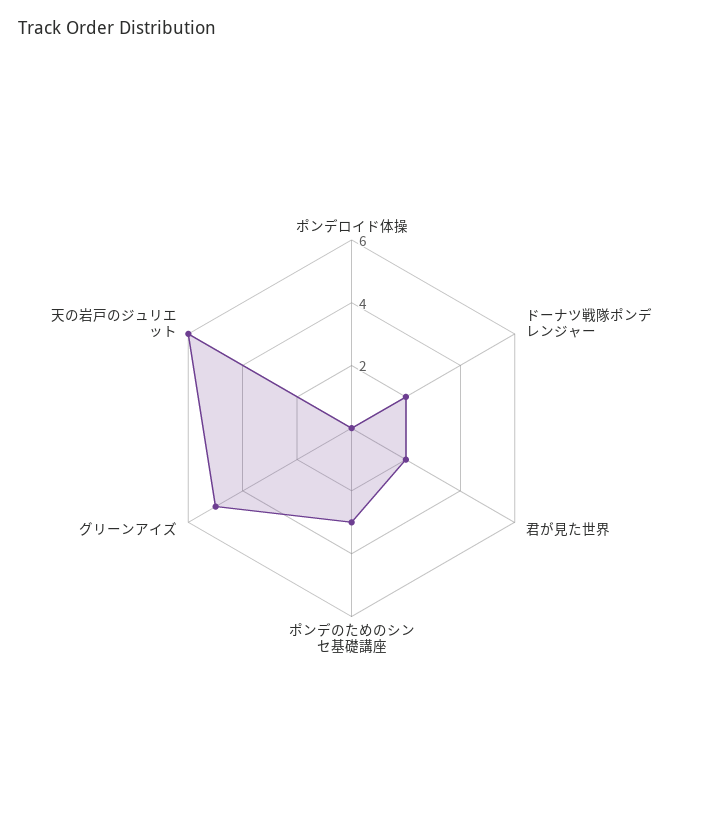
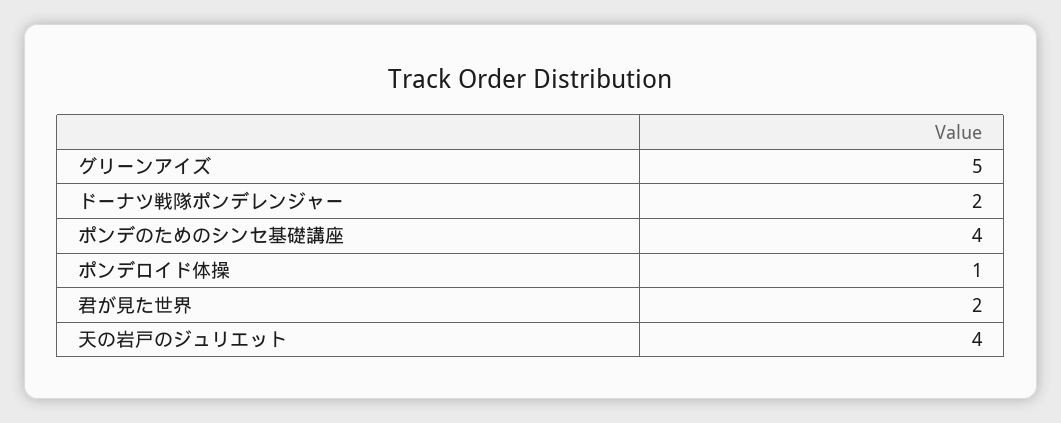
ポンデロイド体操: 0 -> 1
ポンデのためのシンセ基礎講座: 3 -> 4
天の岩戸のジュリエット: 6 -> 4

